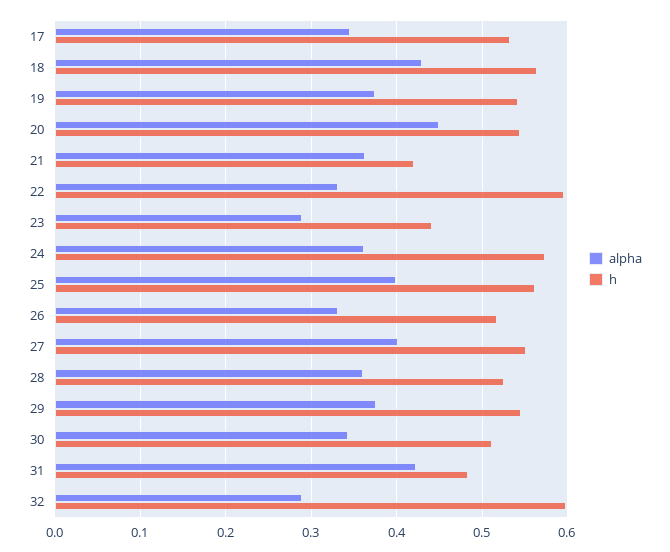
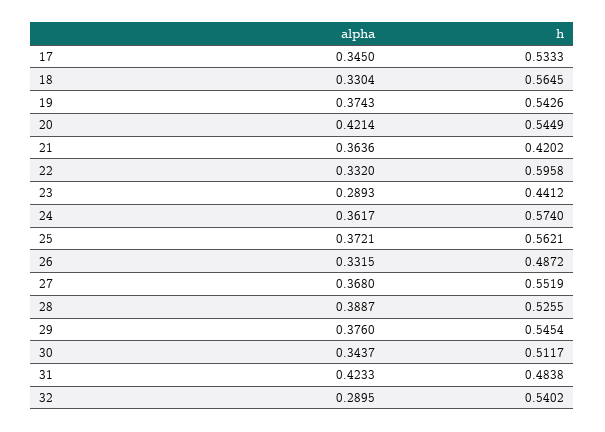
alpha, 18: 0.43 -> 0.3304
alpha, 20: 0.45 -> 0.4214
alpha, 25: 0.4 -> 0.3721
h, 26: 0.52 -> 0.4872
alpha, 27: 0.4 -> 0.368
alpha, 28: 0.36 -> 0.3887
h, 32: 0.6 -> 0.5402

